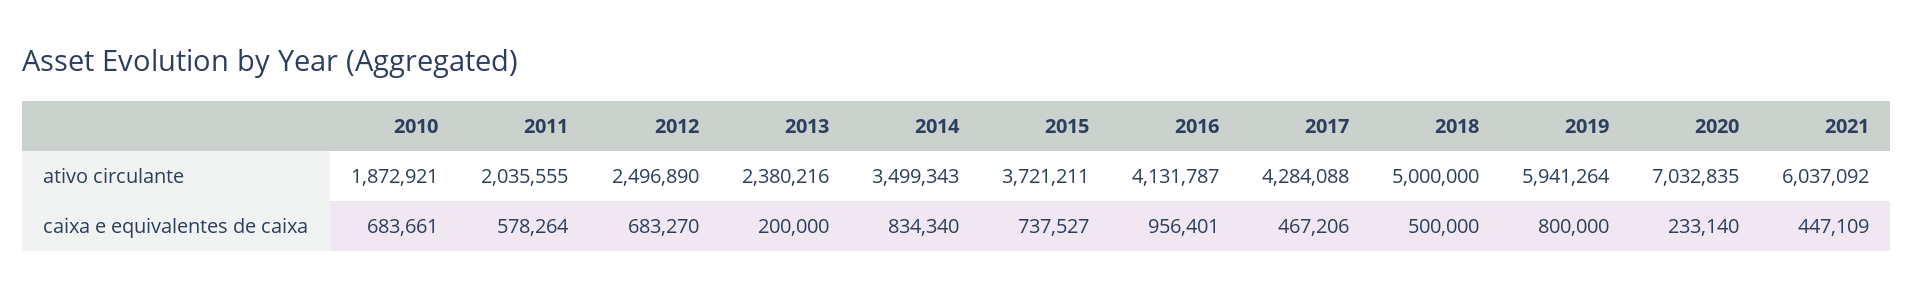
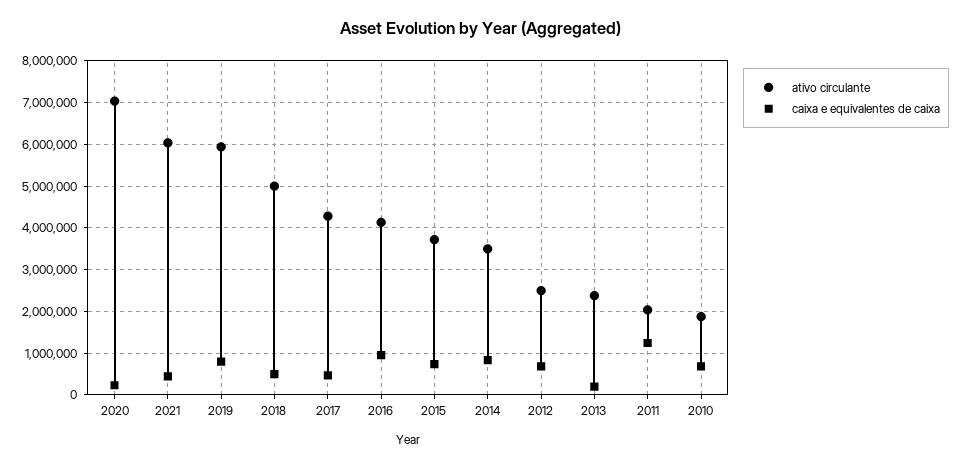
caixa e equivalentes de caixa, 2011: 578264 -> 1200000

